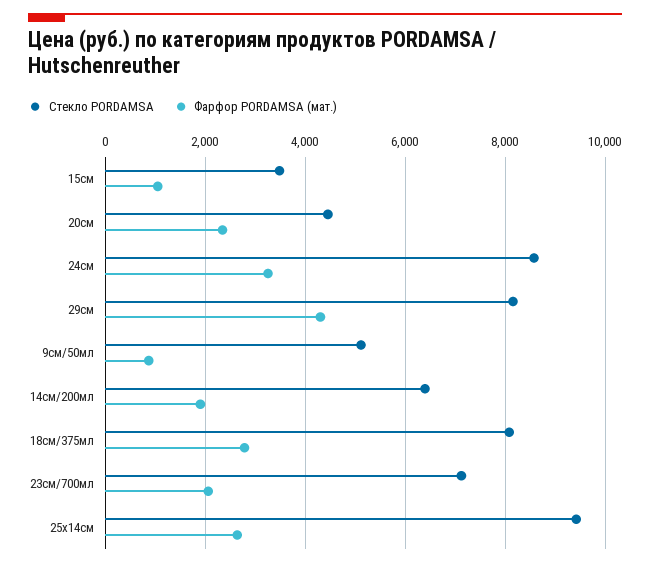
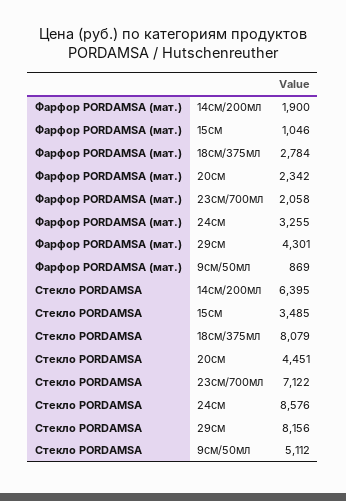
Стекло PORDAMSA, 25х14см: 9400 -> none
Фарфор PORDAMSA (мат.), 25х14см: 2600 -> none

